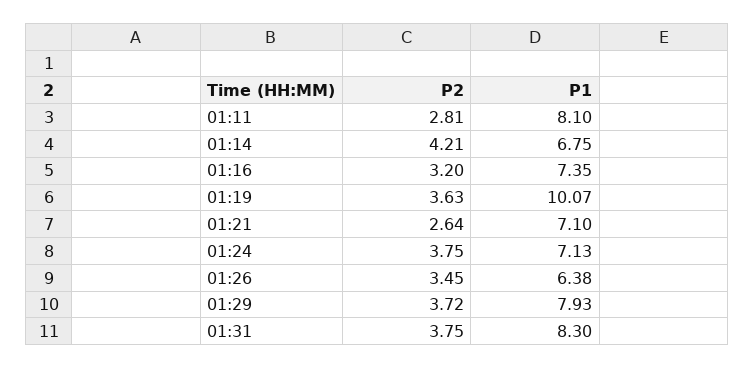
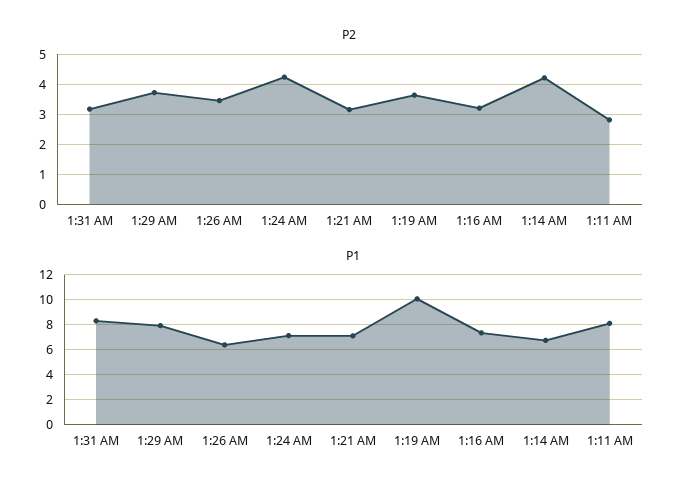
P2, 01:21: 2.64 -> 3.2
P2, 01:24: 3.75 -> 4.2
P2, 01:31: 3.75 -> 3.2

